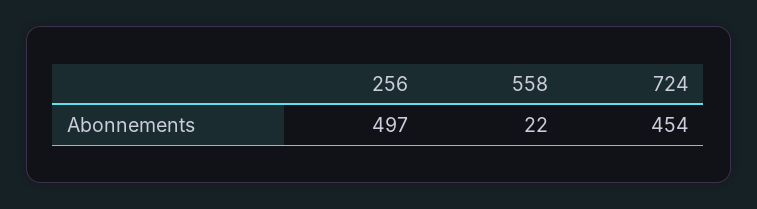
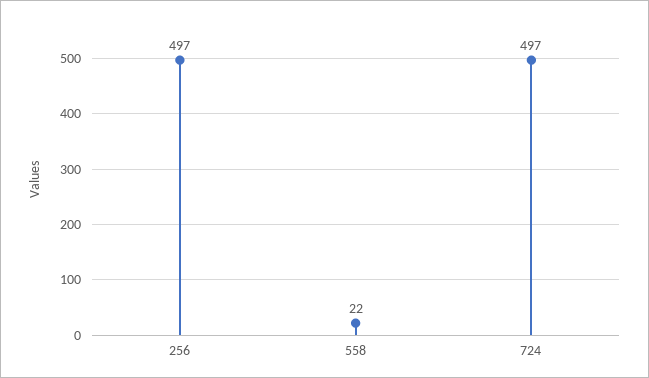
724: 454 -> 497

